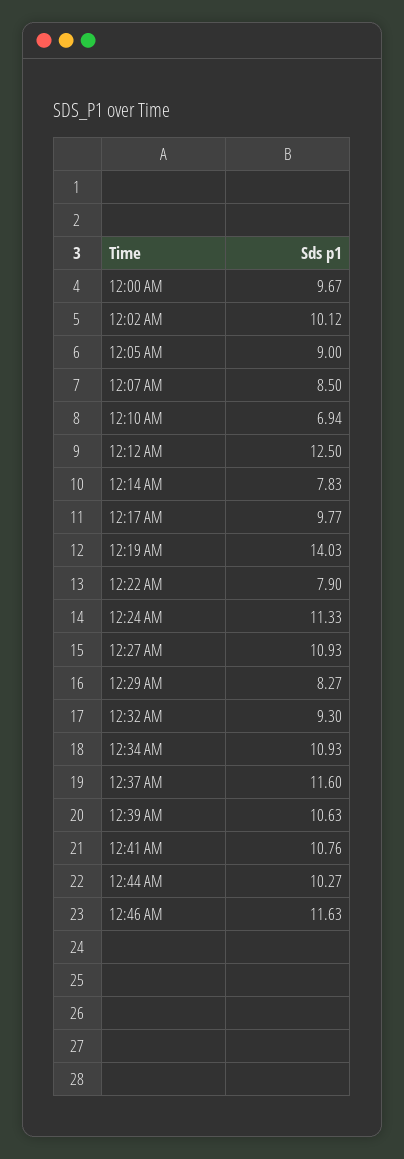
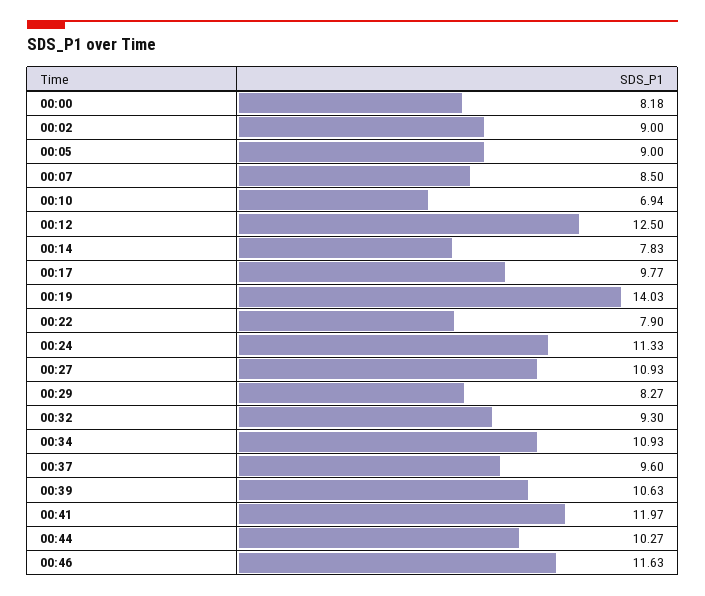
12:00 AM: 9.67 -> 8.18
12:02 AM: 10.12 -> 9
12:37 AM: 11.6 -> 9.6
12:41 AM: 10.76 -> 11.97

